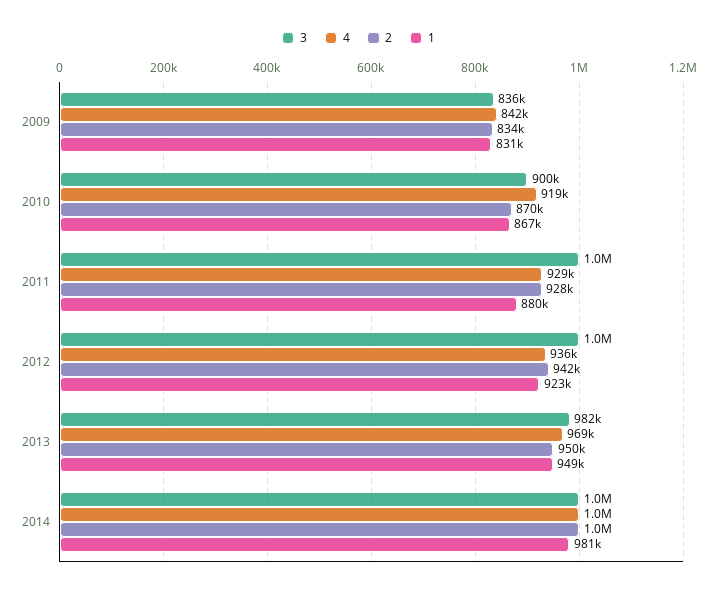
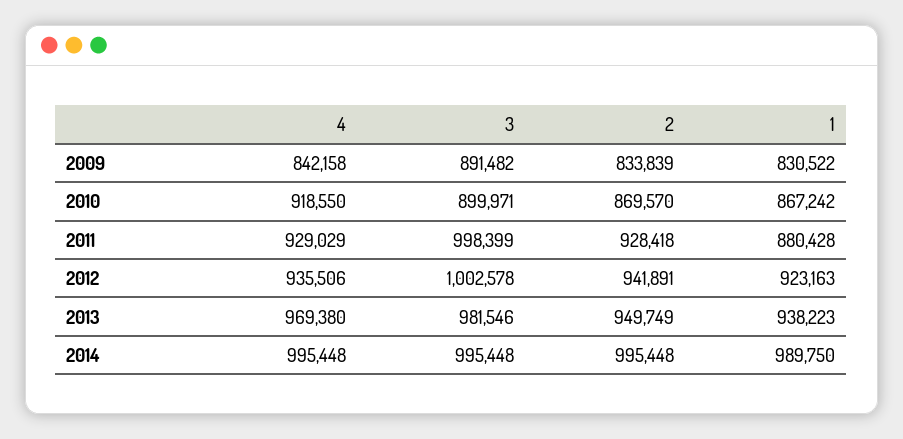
3, 2009: 836000 -> 891482
1, 2013: 949000 -> 938223
1, 2014: 981000 -> 989750

